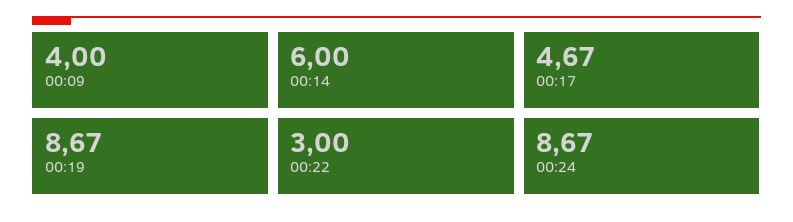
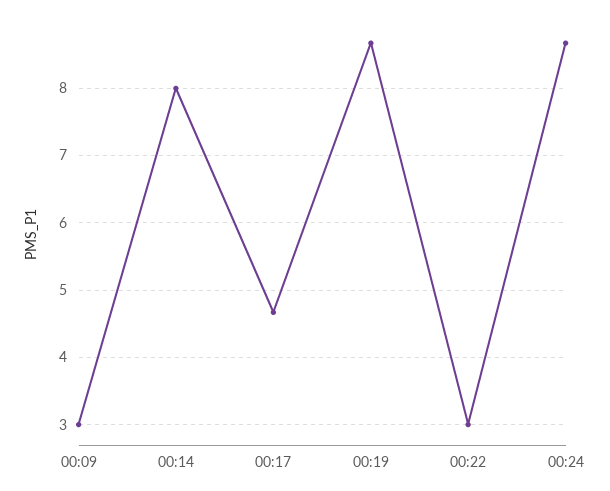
00:09: 4 -> 3
00:14: 6 -> 8

